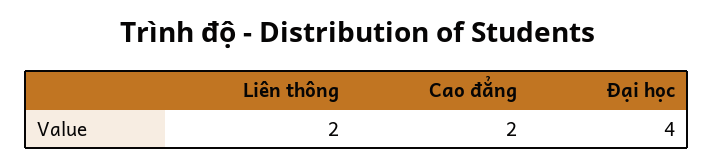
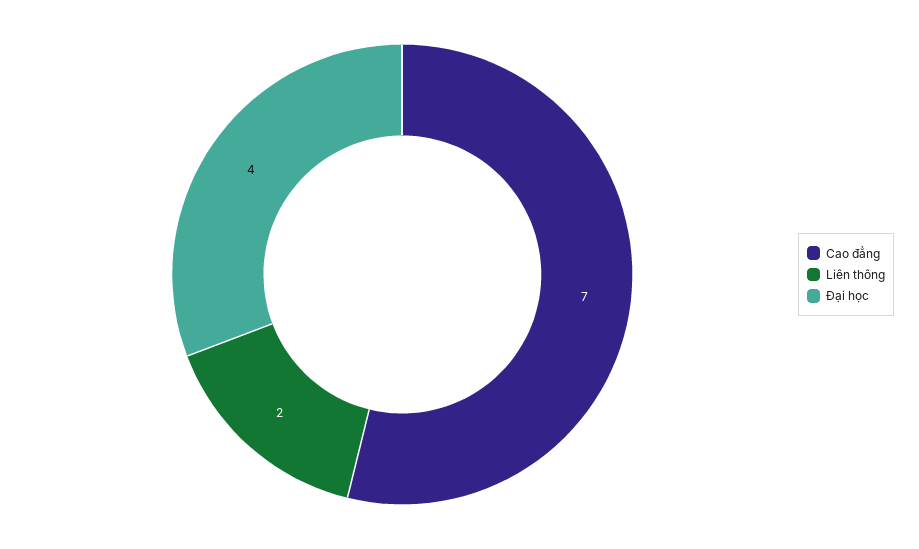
Cao đẳng: 2 -> 7

